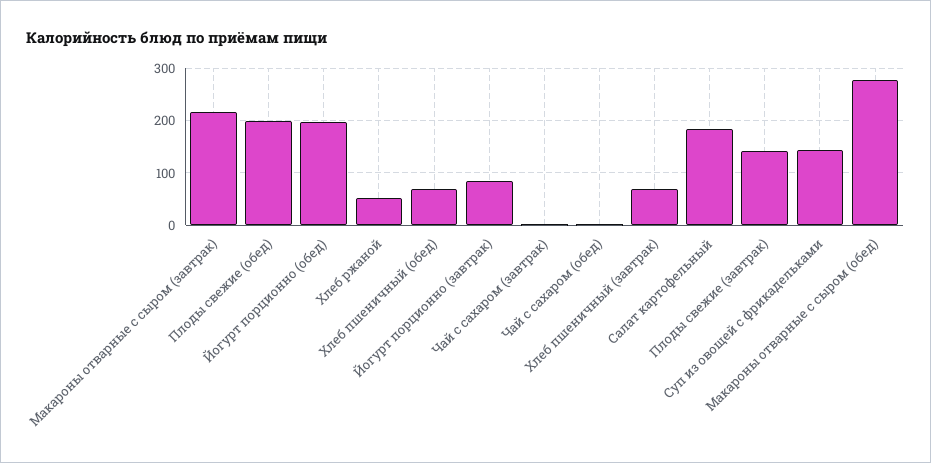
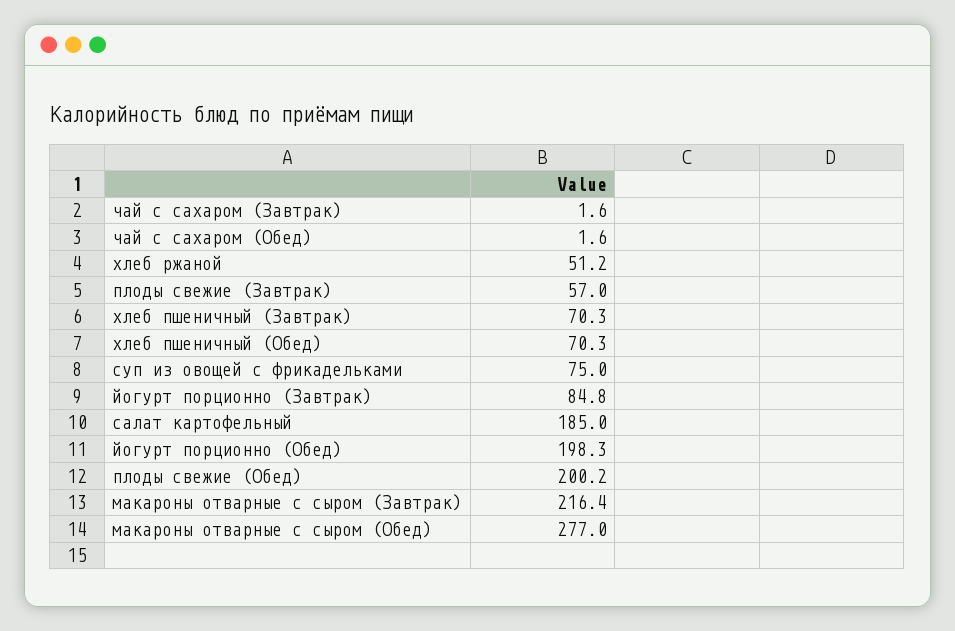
Плоды свежие (завтрак): 140 -> 57
Суп из овощей с фрикадельками: 140 -> 75

